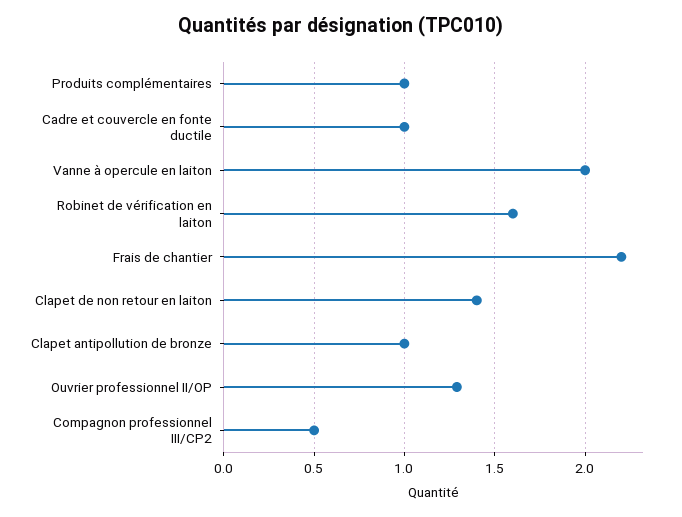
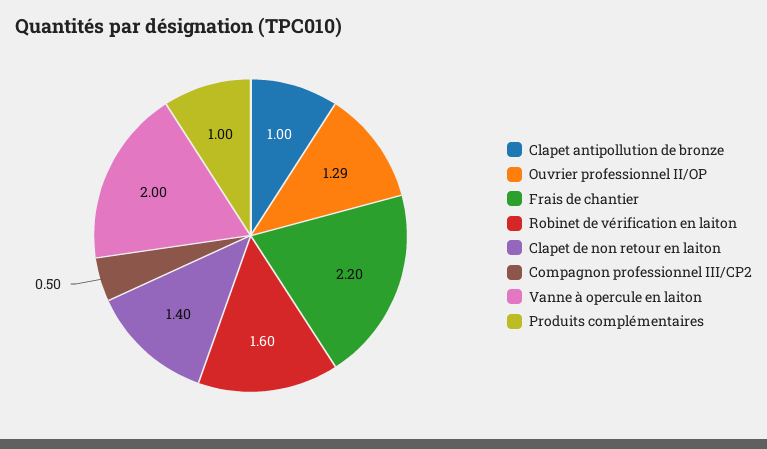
Cadre et couvercle en fonte ductile: 1 -> none

